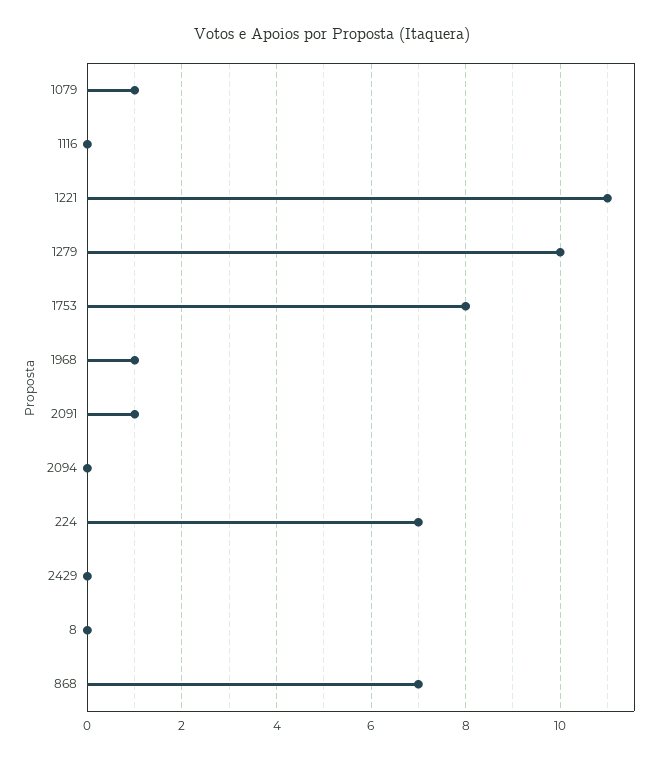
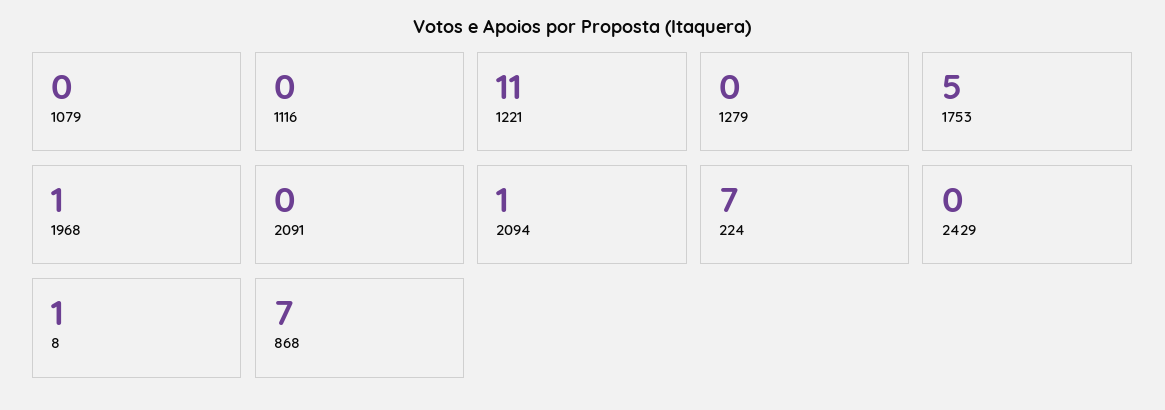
1079: 1 -> 0
1279: 10 -> 0
1753: 8 -> 5
2091: 1 -> 0
2094: 0 -> 1
8: 0 -> 1

